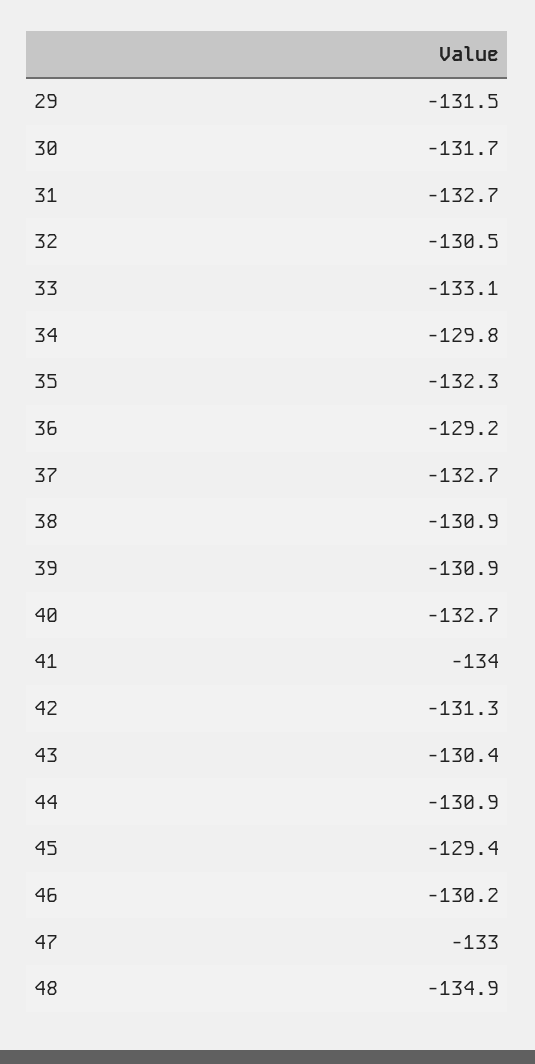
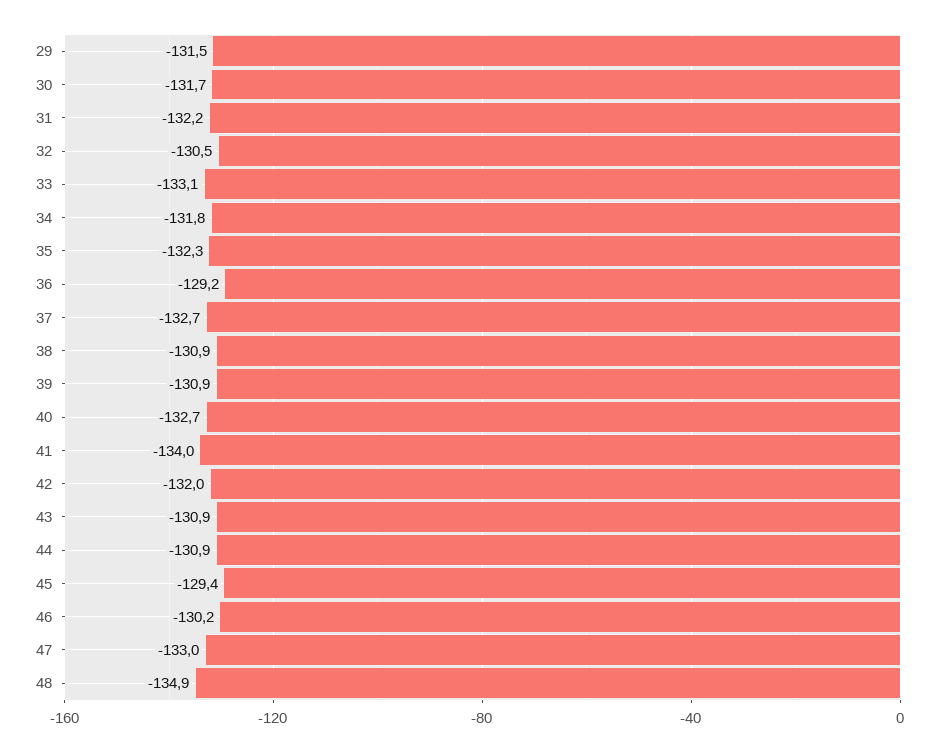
31: -132.7 -> -132.2
34: -129.8 -> -131.8
42: -131.3 -> -132
43: -130.4 -> -130.9

